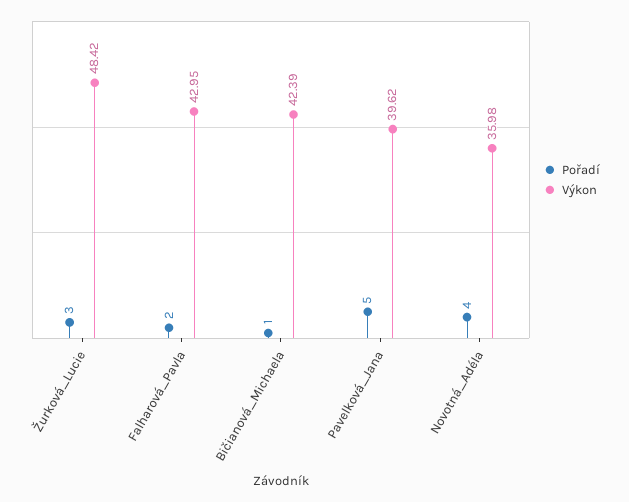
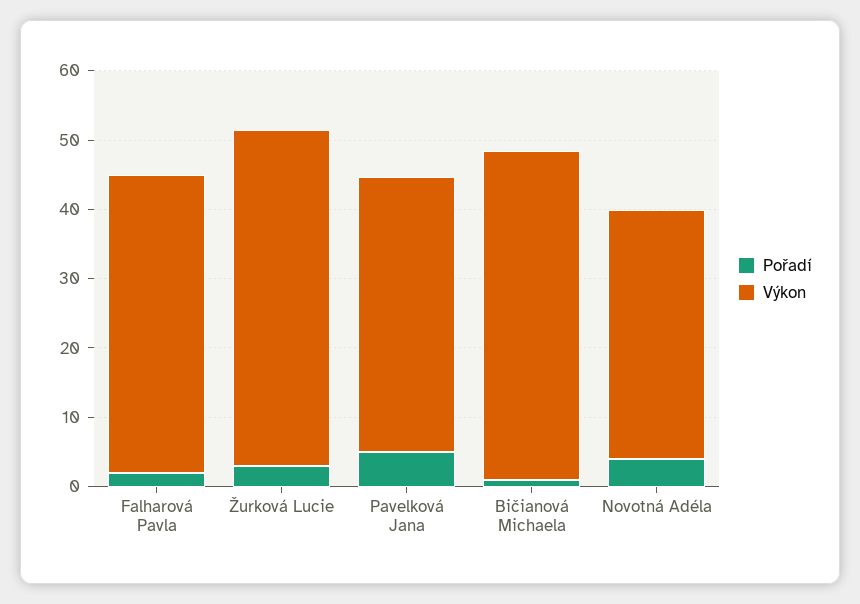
Výkon, Bičianová_Michaela: 42.39 -> 48

